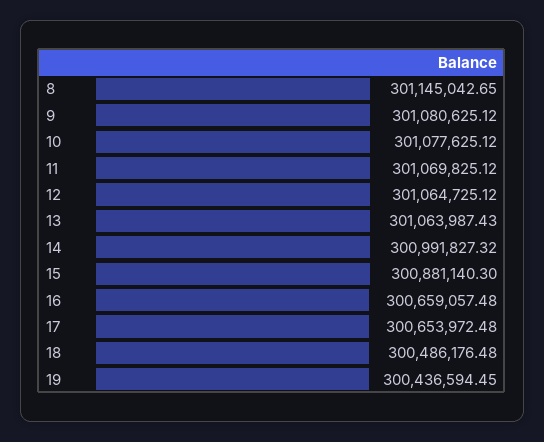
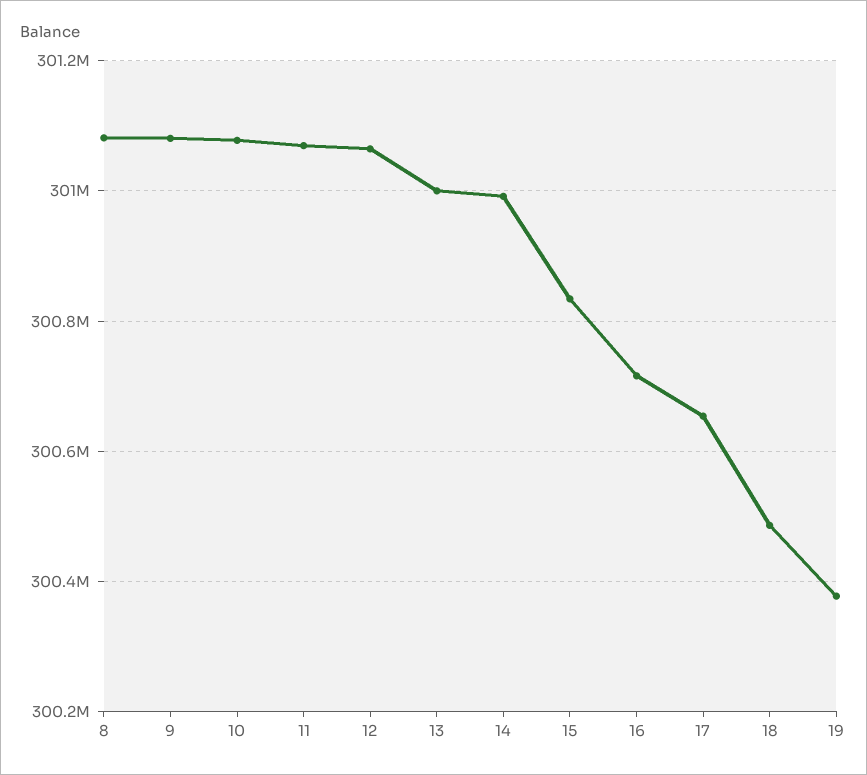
8: 301145042.65 -> 301080000
13: 301063987.43 -> 301000000
15: 300881140.3 -> 300840000
16: 300659057.48 -> 300720000
19: 300436594.45 -> 300380000

